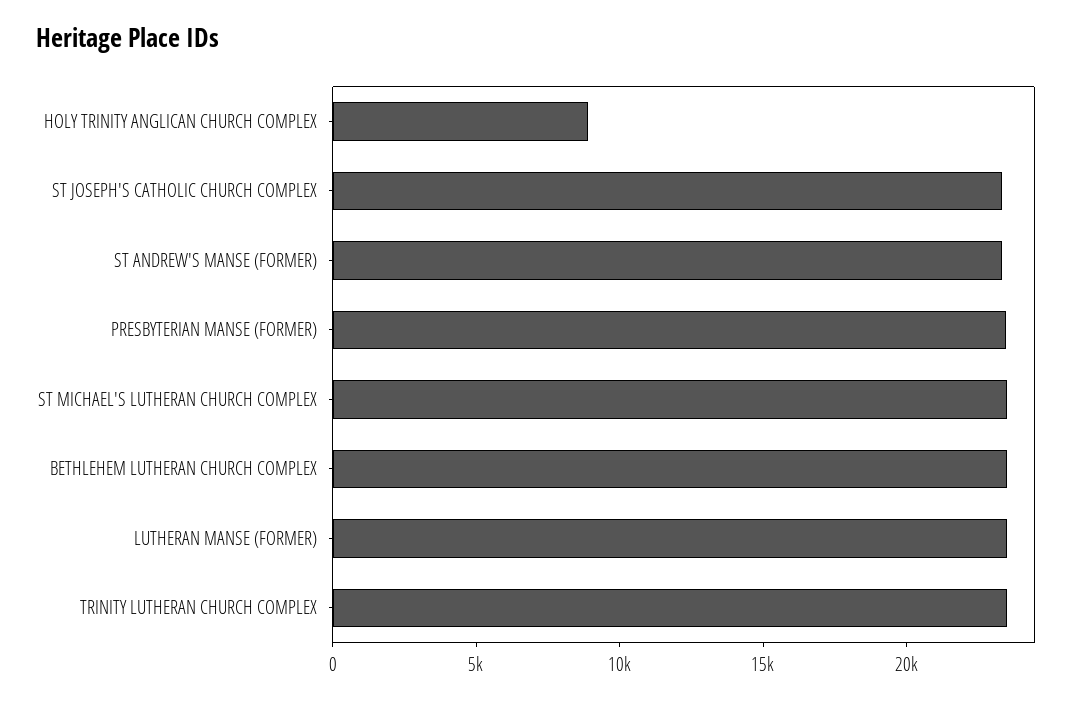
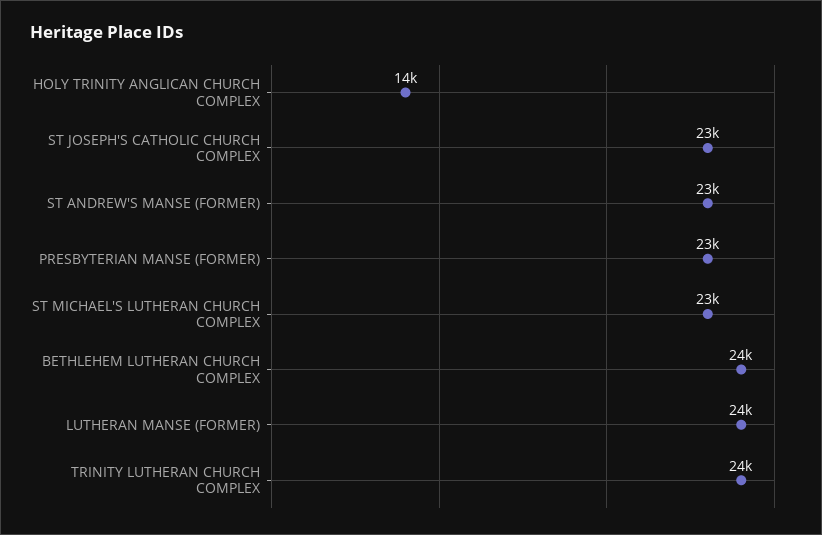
HOLY TRINITY ANGLICAN CHURCH COMPLEX: 9000 -> 14000

